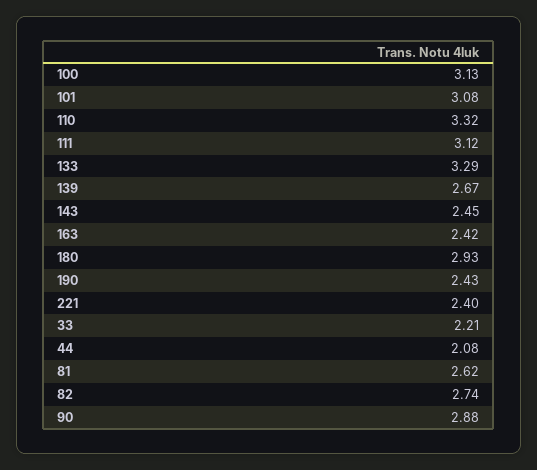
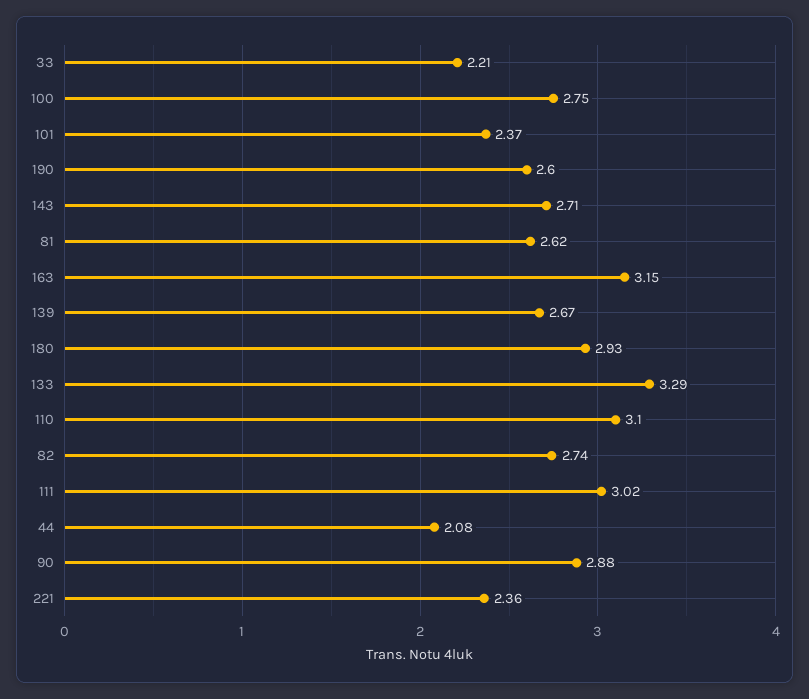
100: 3.13 -> 2.75
101: 3.08 -> 2.37
110: 3.32 -> 3.1
111: 3.12 -> 3.02
143: 2.45 -> 2.71
163: 2.42 -> 3.15
190: 2.43 -> 2.6
221: 2.4 -> 2.36

